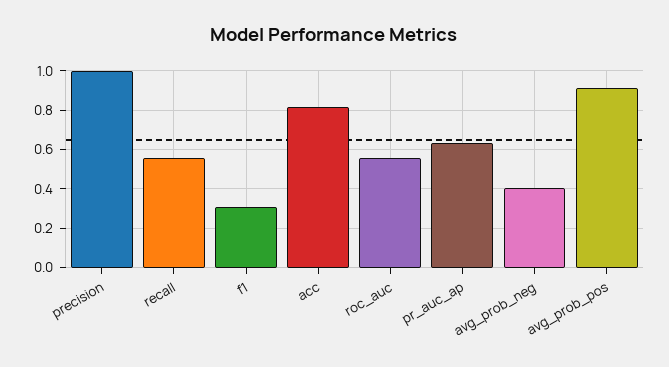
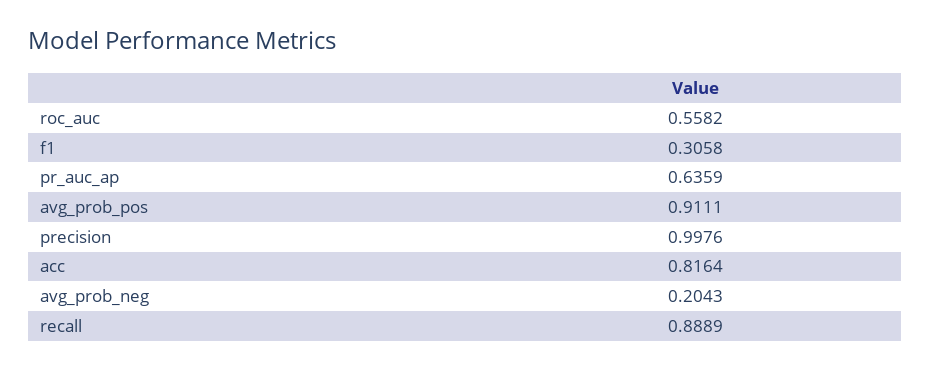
recall: 0.55 -> 0.8889
avg_prob_neg: 0.4 -> 0.2043

